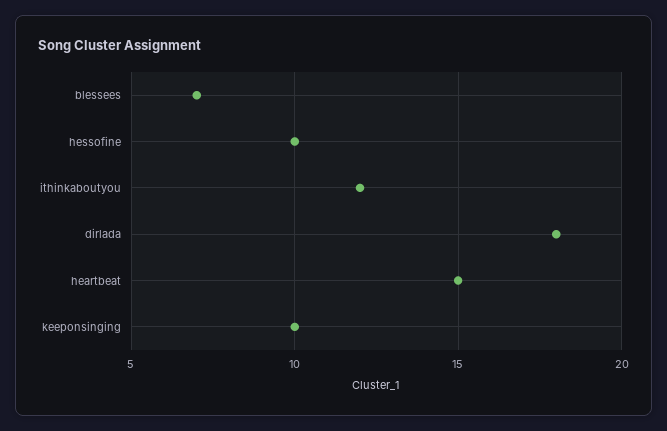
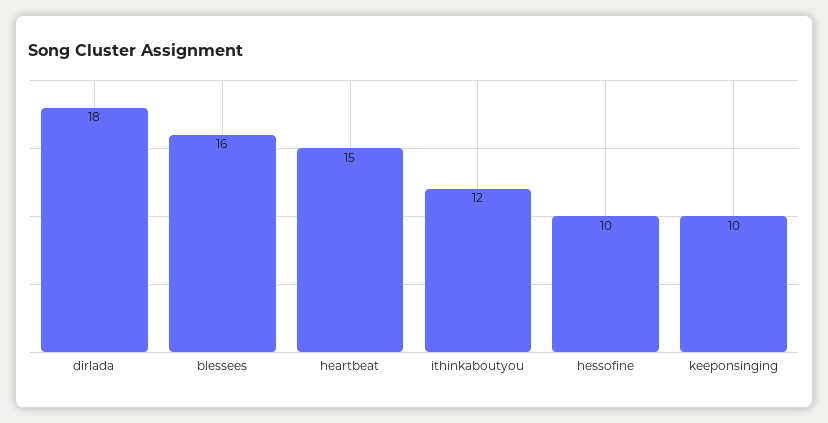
blessees: 7 -> 16

